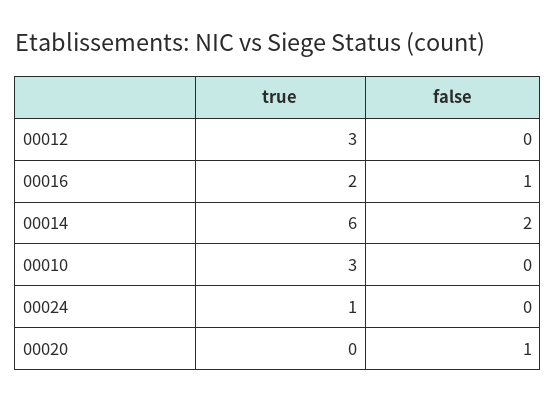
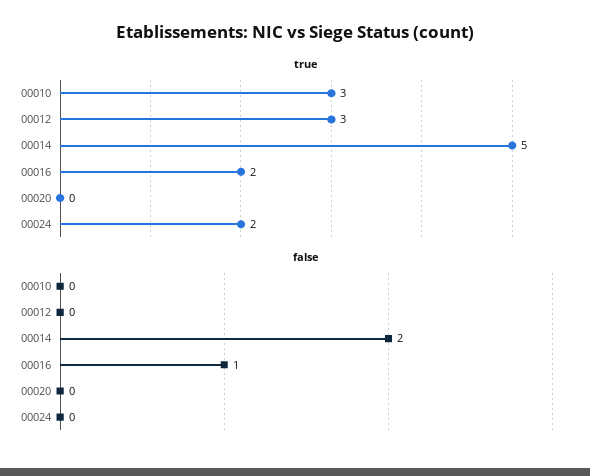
true, 00014: 6 -> 5
true, 00024: 1 -> 2
false, 00020: 1 -> 0

